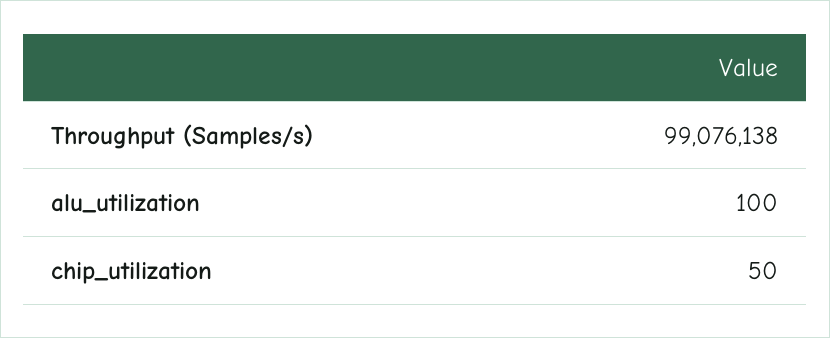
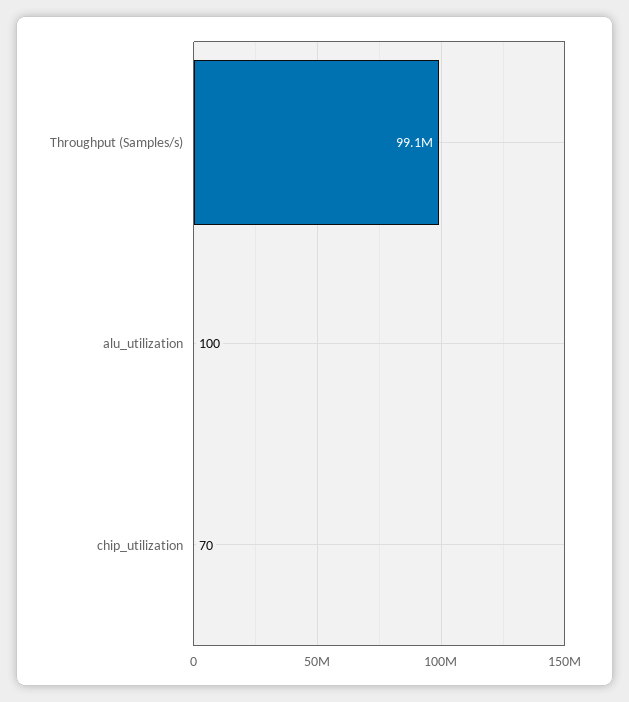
chip_utilization: 50 -> 70

